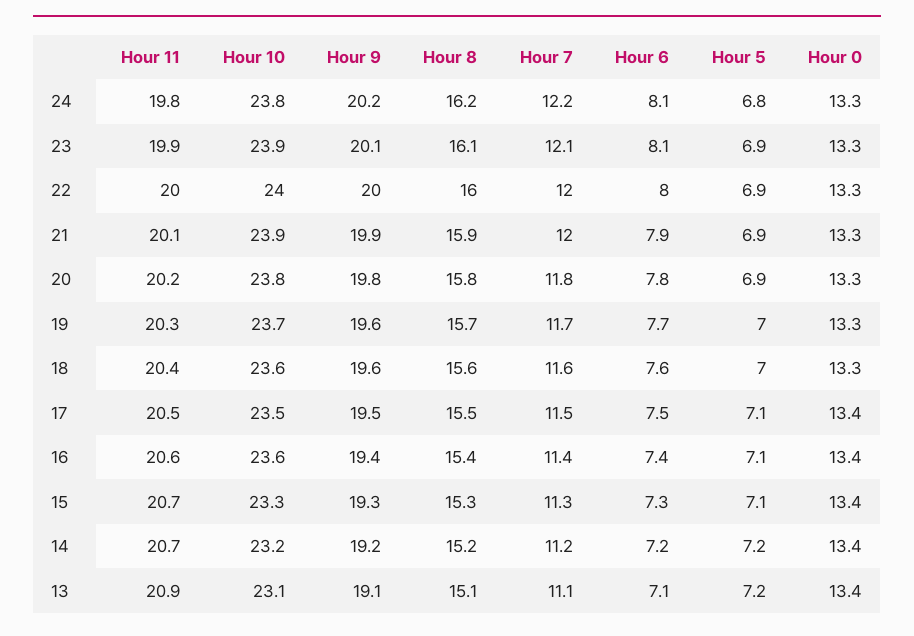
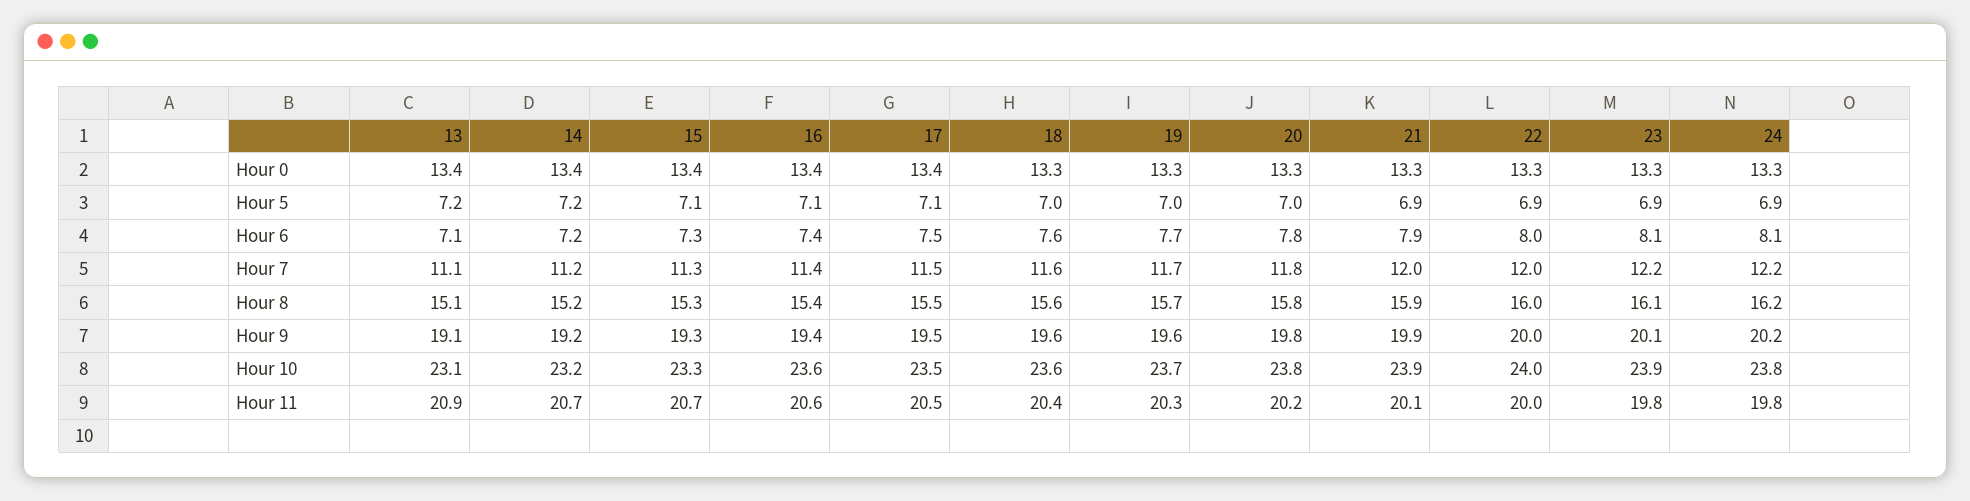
Hour 5, 24: 6.8 -> 6.9
Hour 11, 23: 19.9 -> 19.8
Hour 7, 23: 12.1 -> 12.2
Hour 5, 20: 6.9 -> 7

